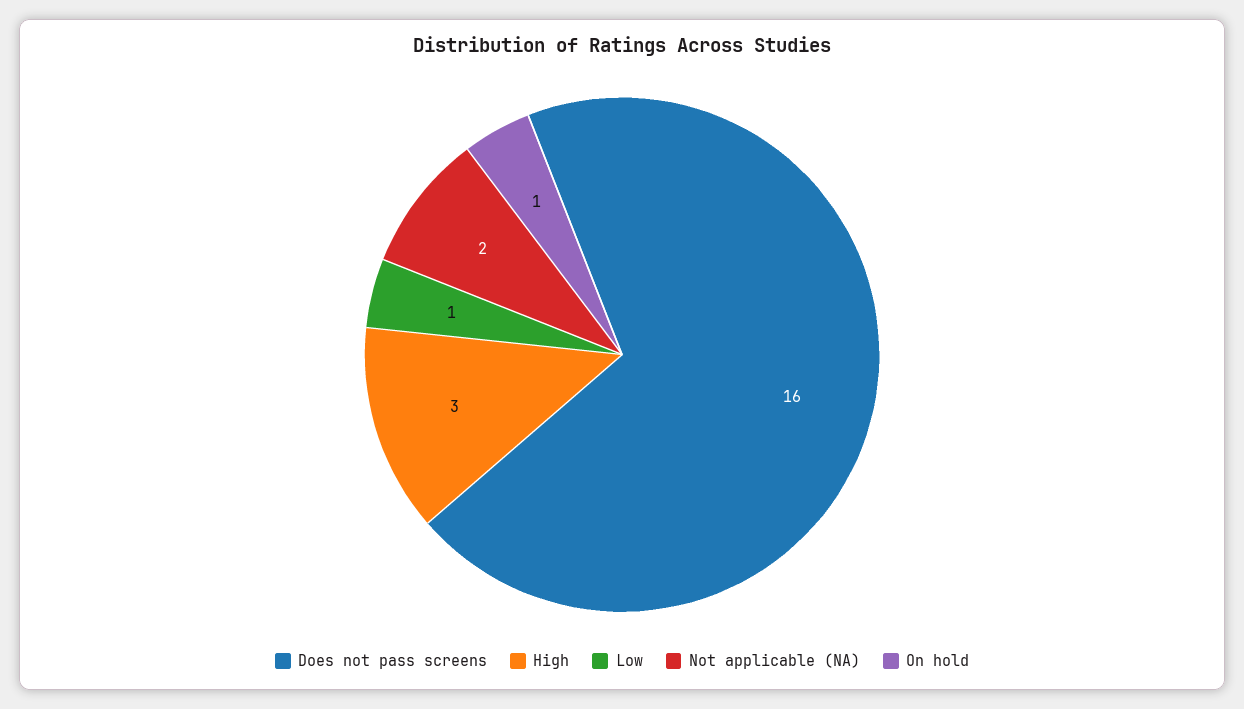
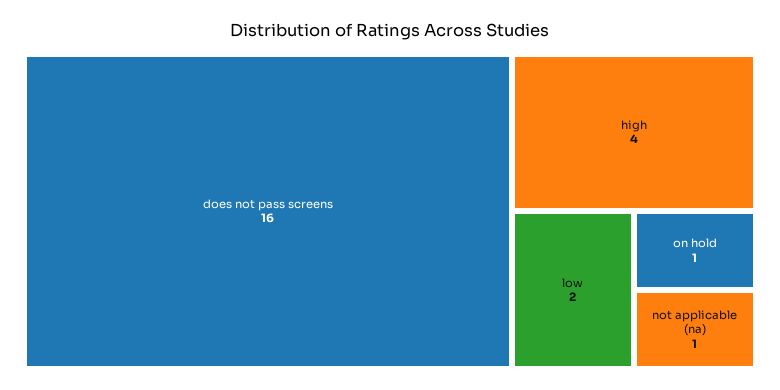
High: 3 -> 4
Low: 1 -> 2
Not applicable (NA): 2 -> 1

